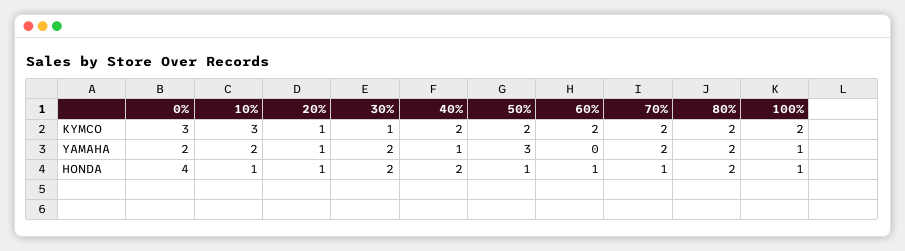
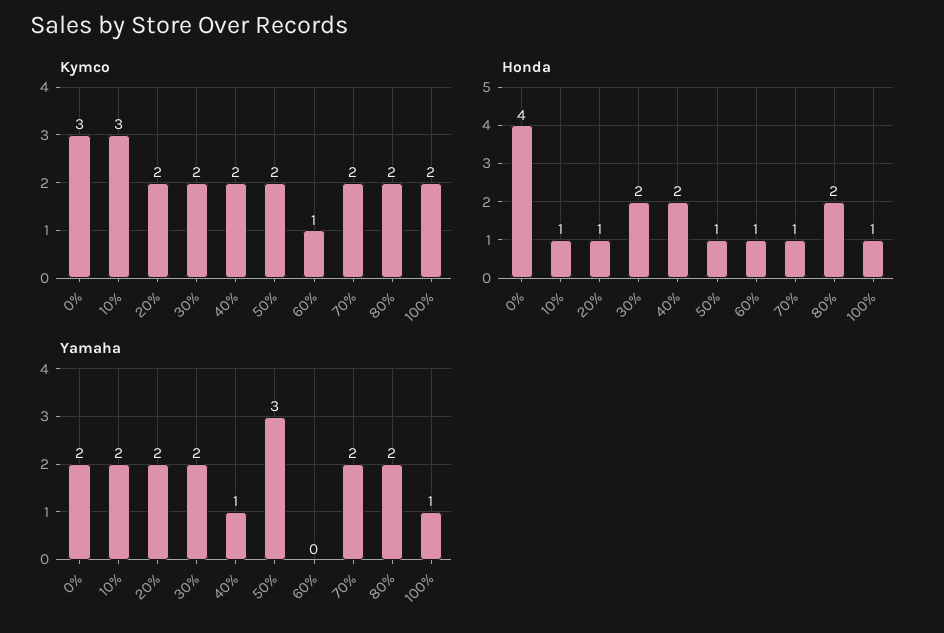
KYMCO, 20%: 1 -> 2
KYMCO, 30%: 1 -> 2
KYMCO, 60%: 2 -> 1
YAMAHA, 20%: 1 -> 2

